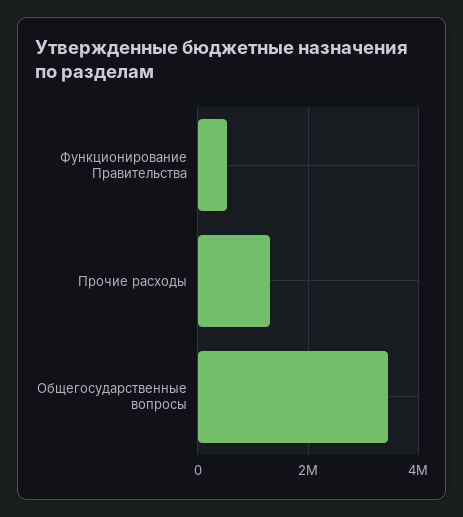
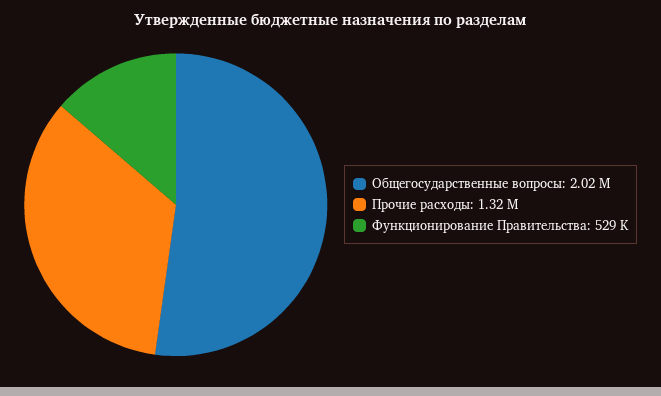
Общегосударственные вопросы: 3400000 -> 2020000

